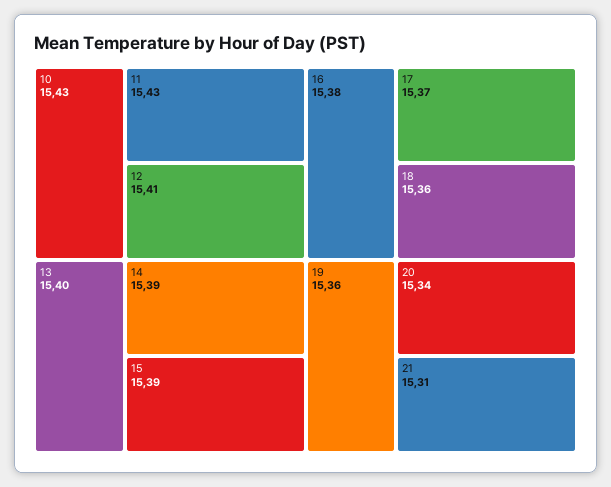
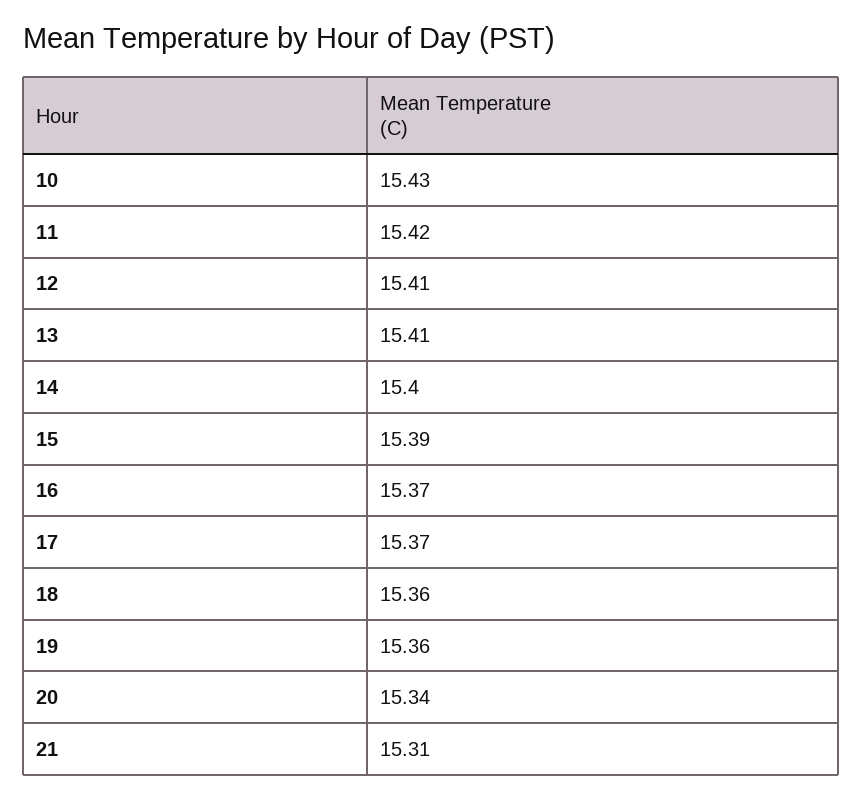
11: 15.43 -> 15.42
13: 15.4 -> 15.41
14: 15.39 -> 15.4
16: 15.38 -> 15.37

